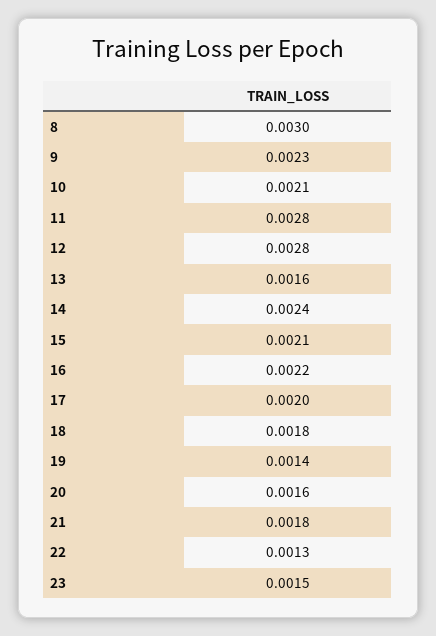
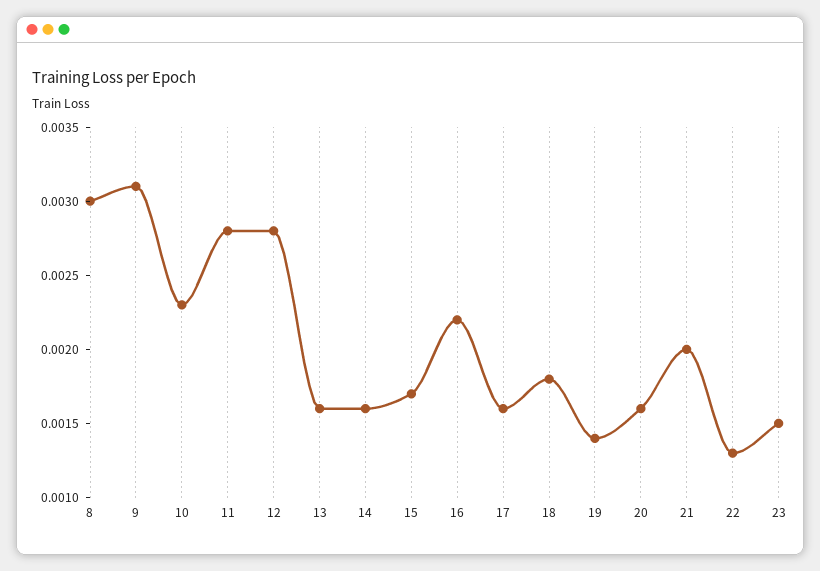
9: 0.0023 -> 0.0031
10: 0.0021 -> 0.0023
14: 0.0024 -> 0.0016
15: 0.0021 -> 0.0017
17: 0.002 -> 0.0016
21: 0.0018 -> 0.002

